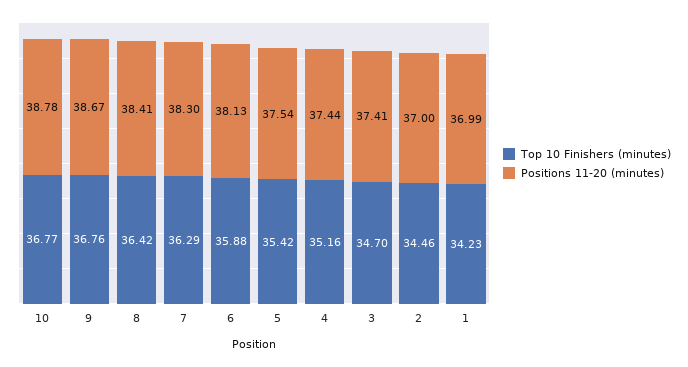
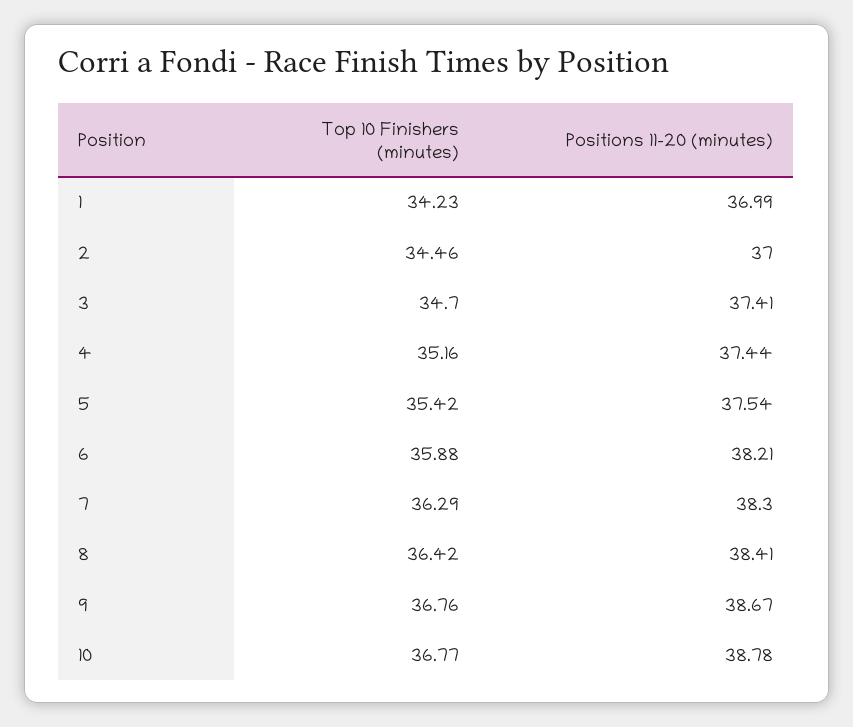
Positions 11-20 (minutes), 6: 38.13 -> 38.21

